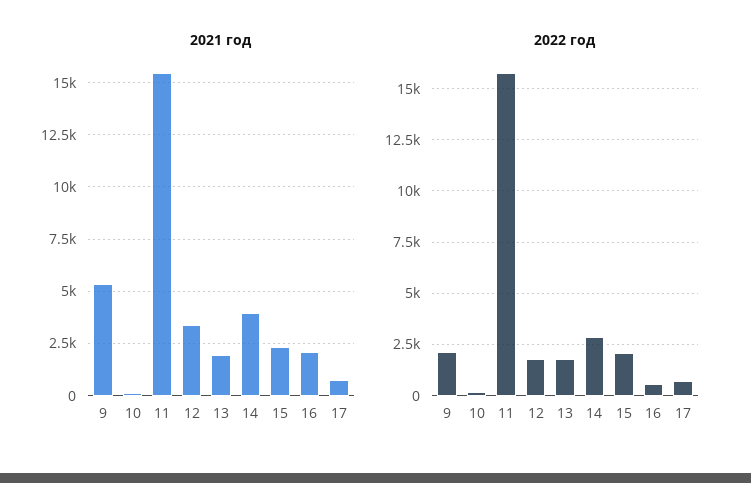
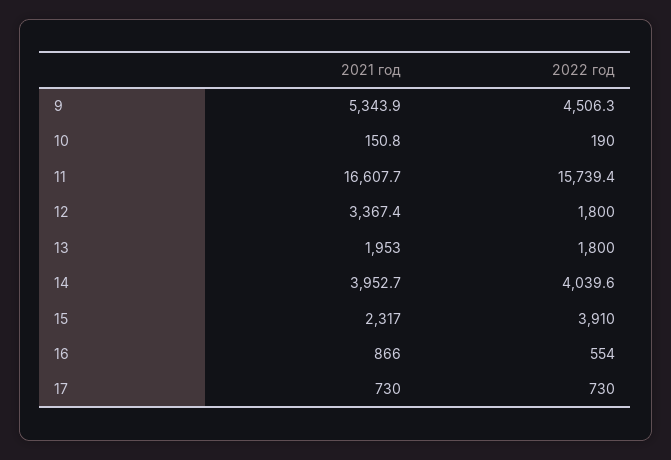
2021 год, 11: 15500 -> 16607.7
2021 год, 16: 2000 -> 866
2022 год, 9: 2000 -> 4506.3
2022 год, 14: 3000 -> 4039.6
2022 год, 15: 2000 -> 3910

